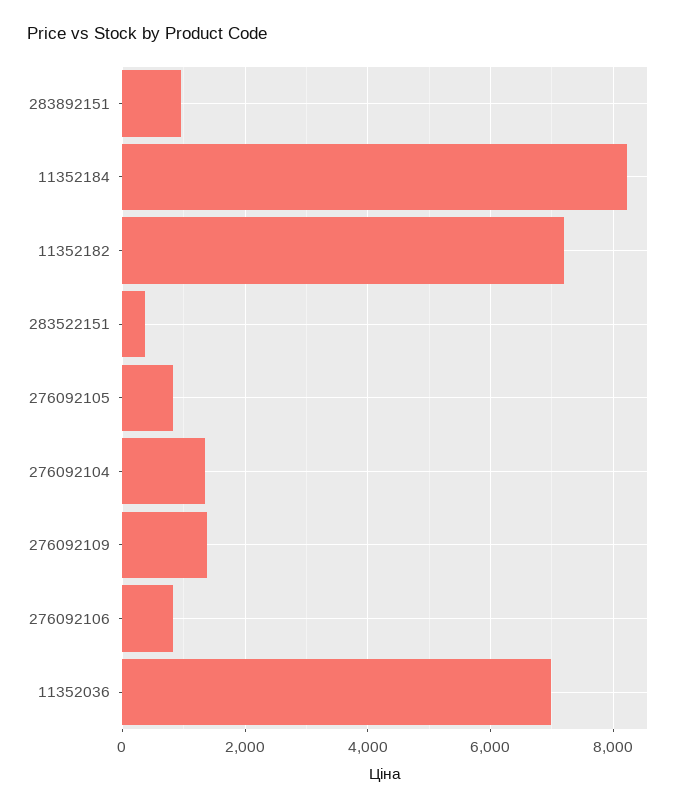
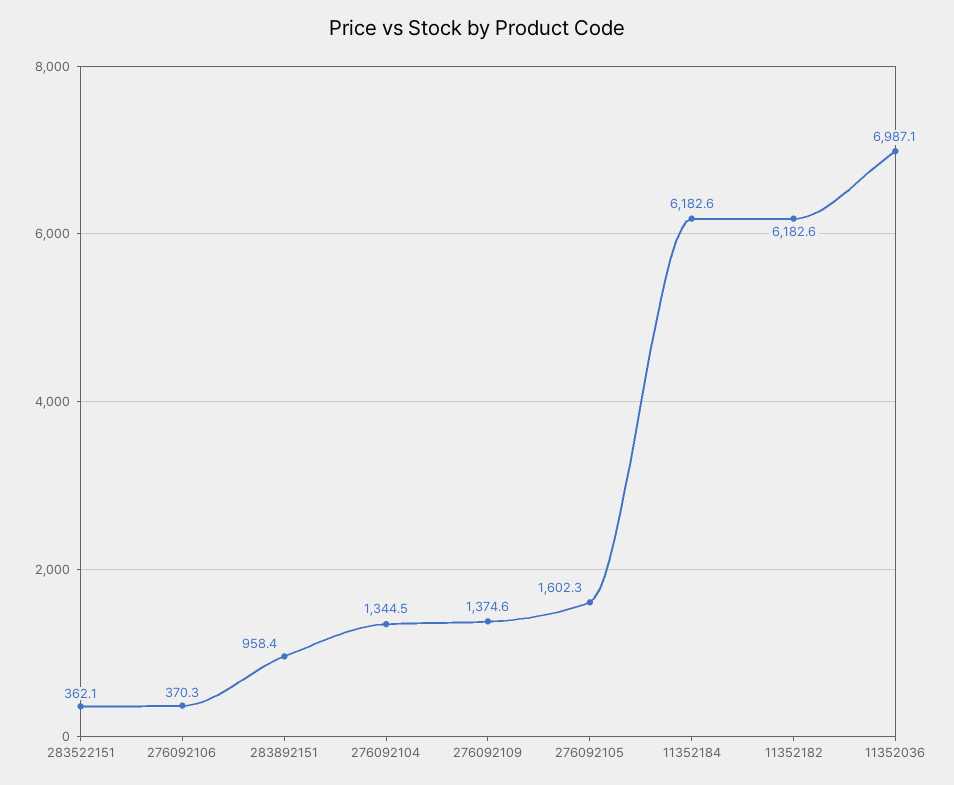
11352184: 8200 -> 6182.6
11352182: 7200 -> 6182.6
276092105: 800 -> 1602.3
276092106: 800 -> 370.3

